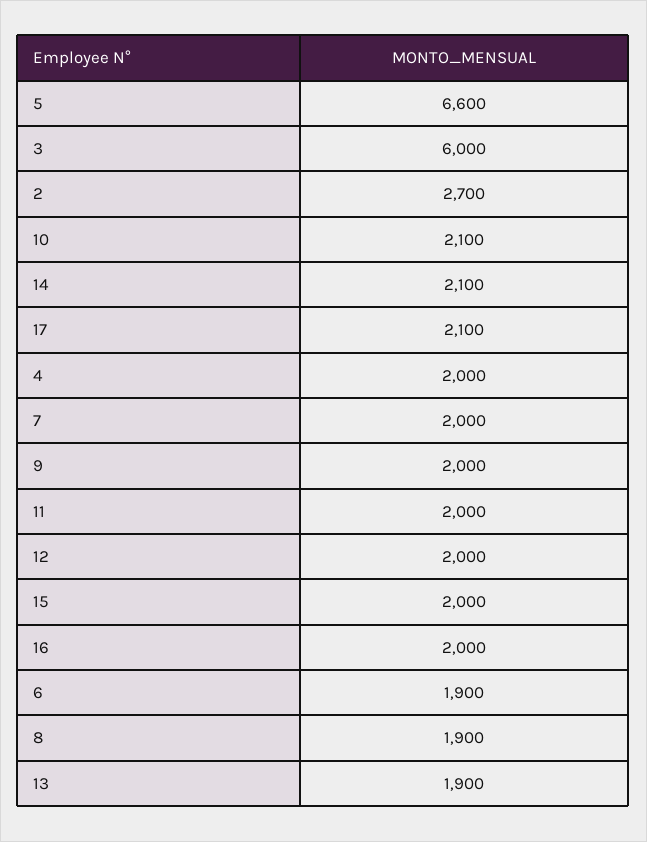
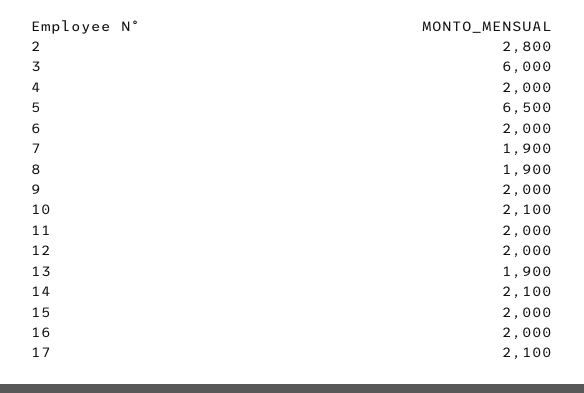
5: 6600 -> 6500
2: 2700 -> 2800
7: 2000 -> 1900
6: 1900 -> 2000

